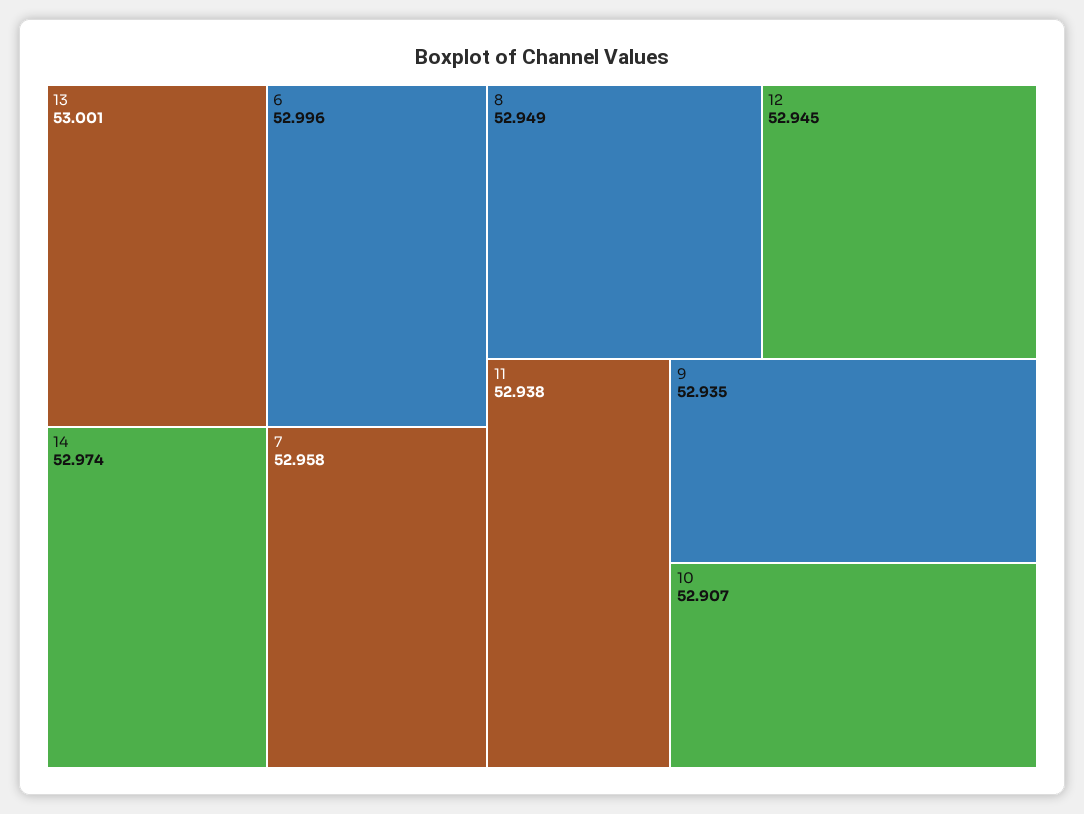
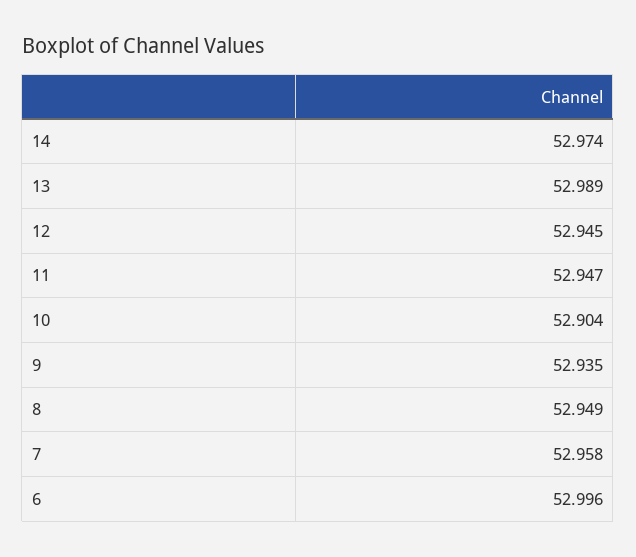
13: 53.001 -> 52.989
11: 52.938 -> 52.947
10: 52.907 -> 52.904

